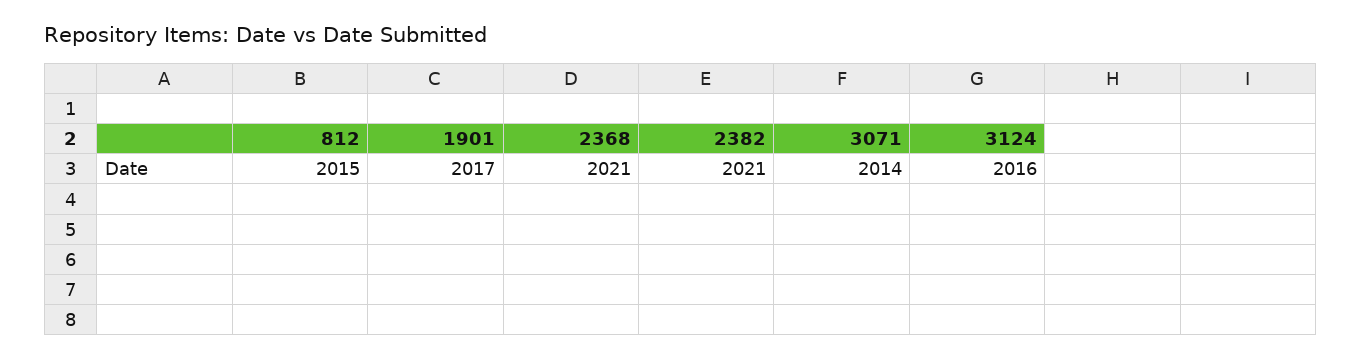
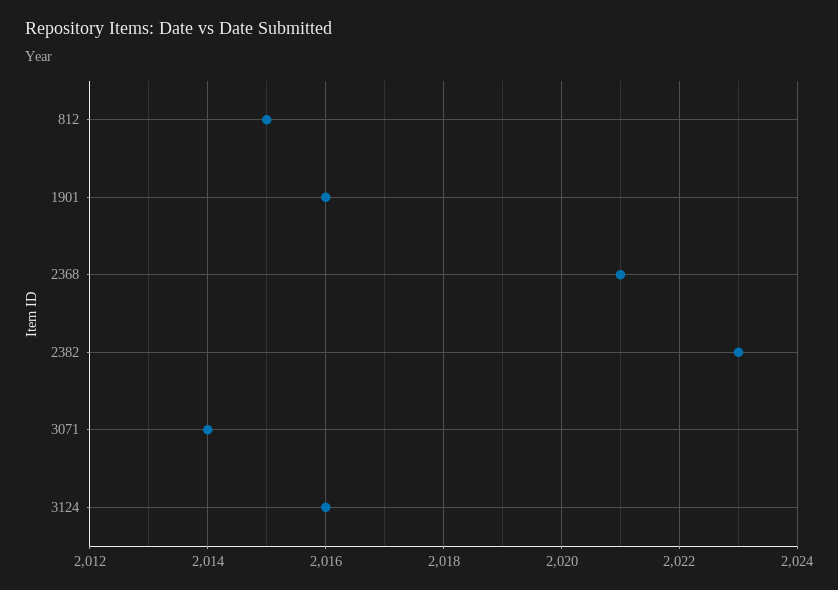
1901: 2017 -> 2016
2382: 2021 -> 2023

